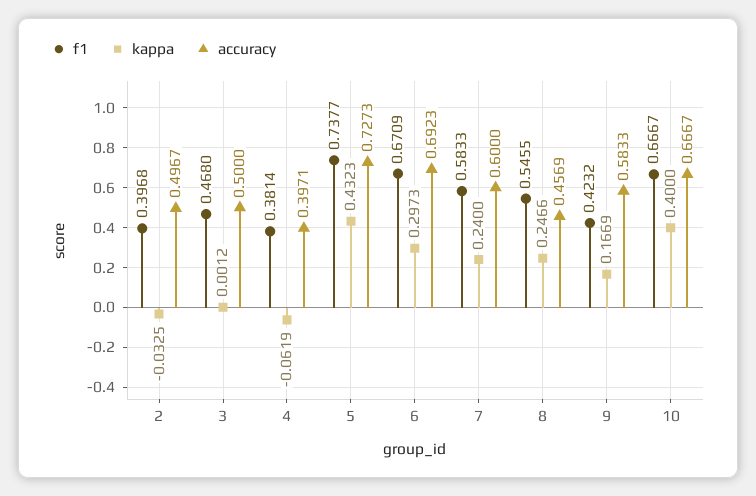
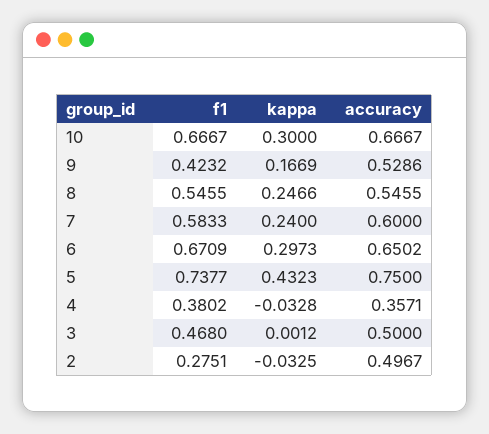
f1, 2: 0.3968 -> 0.2751
f1, 4: 0.3814 -> 0.3802
kappa, 4: -0.0619 -> -0.0328
accuracy, 4: 0.3971 -> 0.3571
accuracy, 5: 0.7273 -> 0.75
accuracy, 6: 0.6923 -> 0.6502
accuracy, 8: 0.4569 -> 0.5455
accuracy, 9: 0.5833 -> 0.5286
kappa, 10: 0.4 -> 0.3

